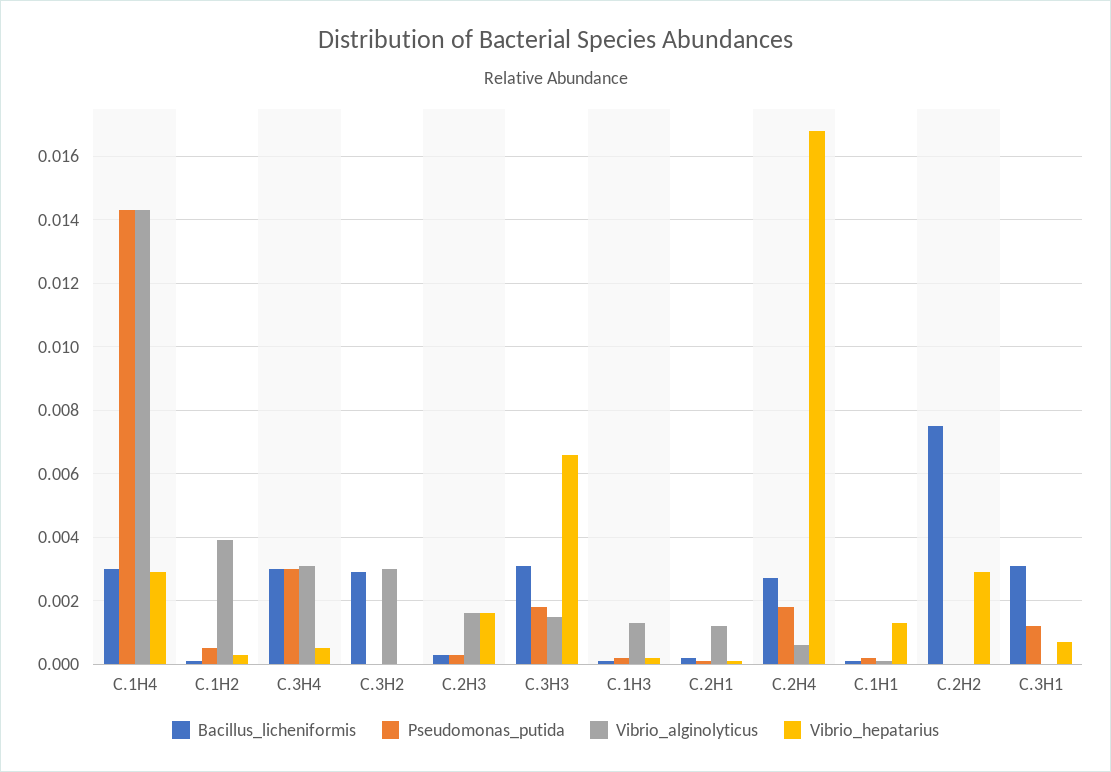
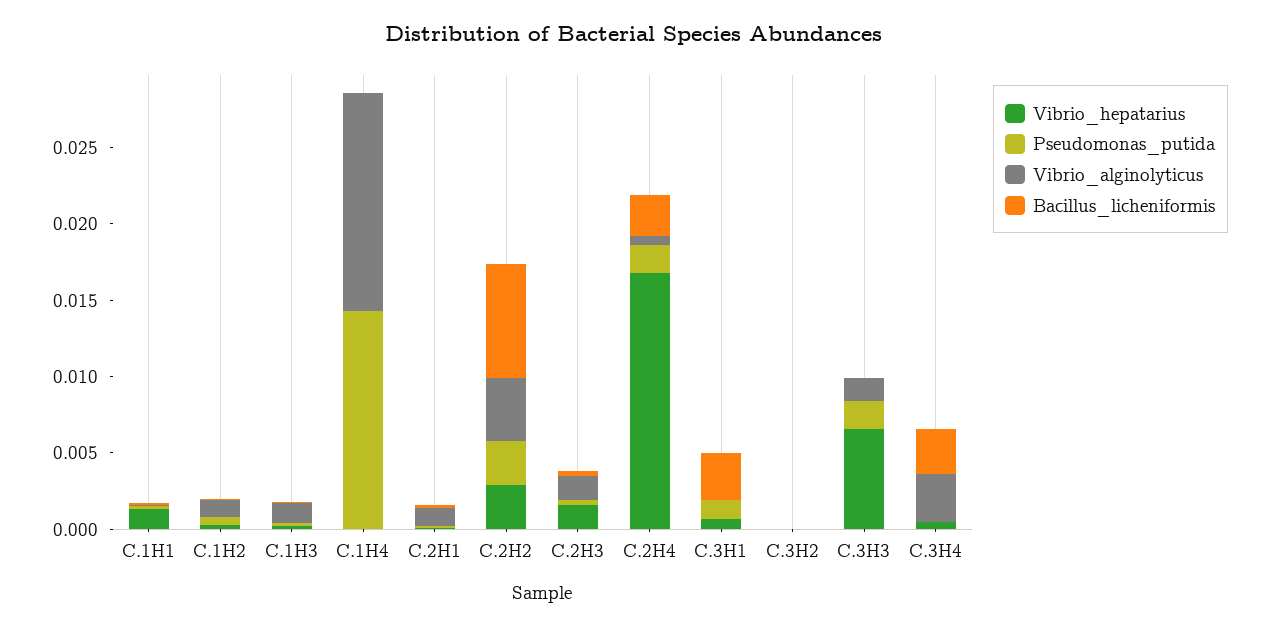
Bacillus_licheniformis, C.1H4: 0.003 -> 0
Vibrio_hepatarius, C.1H4: 0.003 -> 0
Vibrio_alginolyticus, C.1H2: 0.004 -> 0.001
Pseudomonas_putida, C.3H4: 0.003 -> 0
Bacillus_licheniformis, C.3H2: 0.003 -> 0
Vibrio_alginolyticus, C.3H2: 0.003 -> 0
Bacillus_licheniformis, C.3H3: 0.003 -> 0
Pseudomonas_putida, C.2H2: 0 -> 0.003
Vibrio_alginolyticus, C.2H2: 0 -> 0.004

